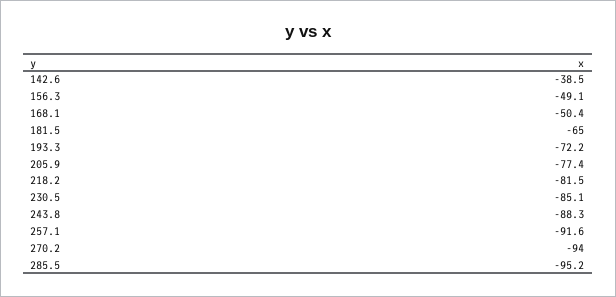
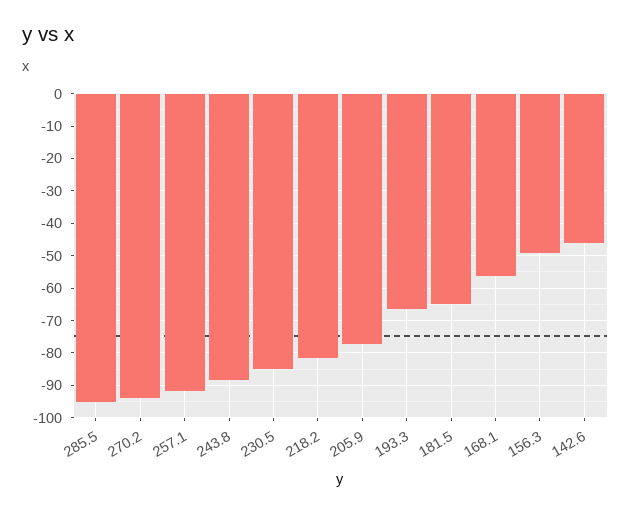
142.6: -38.5 -> -46
168.1: -50.4 -> -56
193.3: -72.2 -> -66

